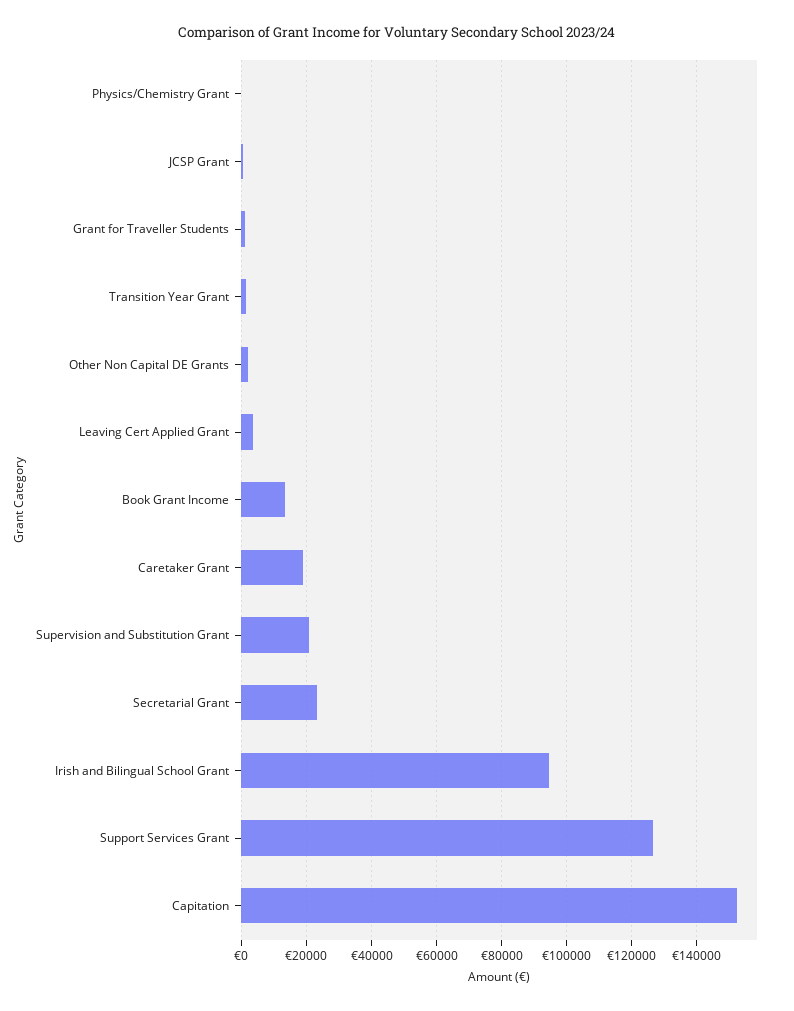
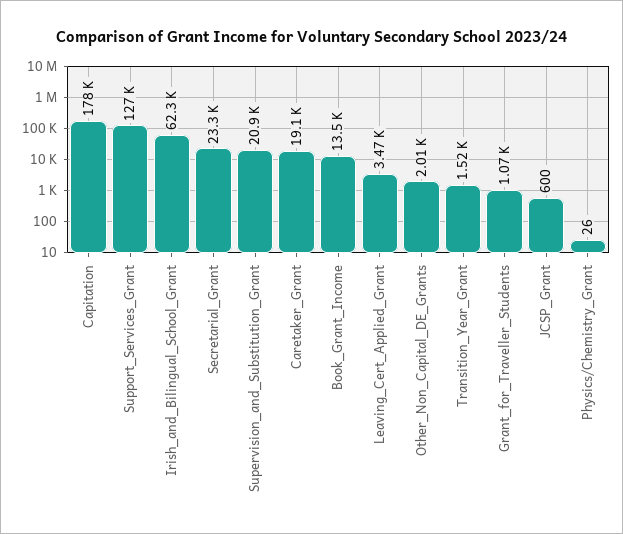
Irish and Bilingual School Grant: 94000 -> 62300
Capitation: 152000 -> 178000

